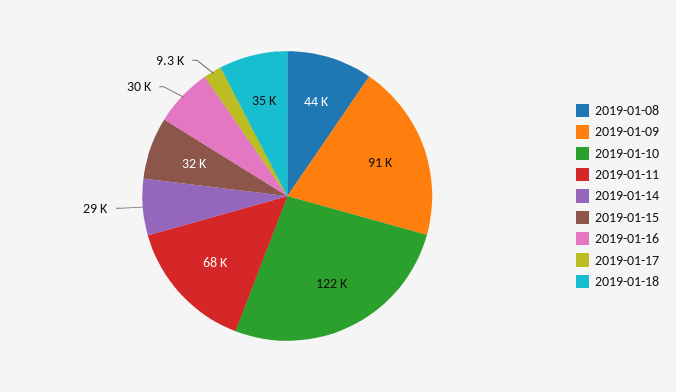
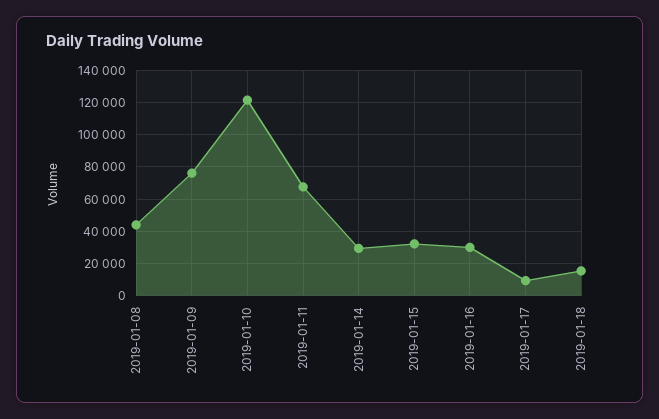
2019-01-09: 91000 -> 75000
2019-01-18: 35000 -> 15000

